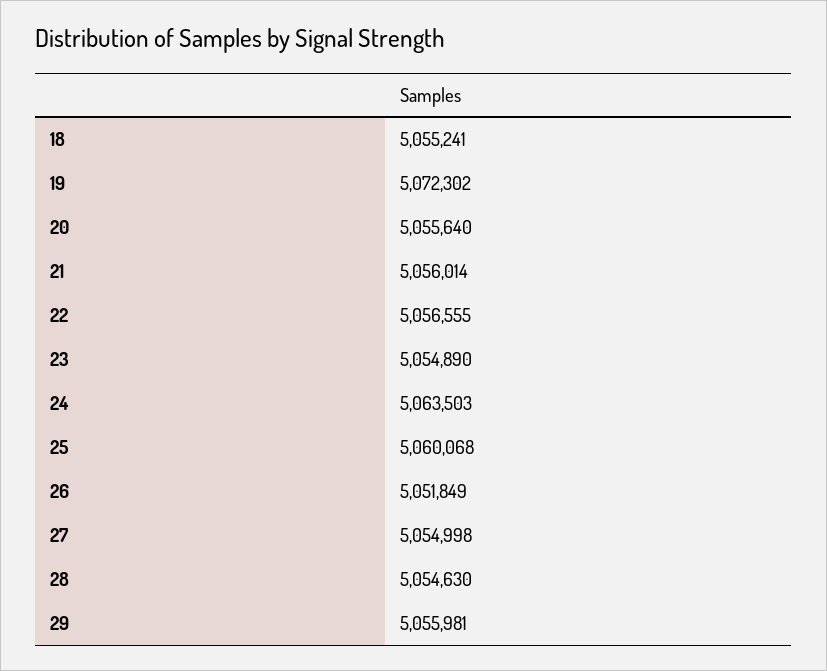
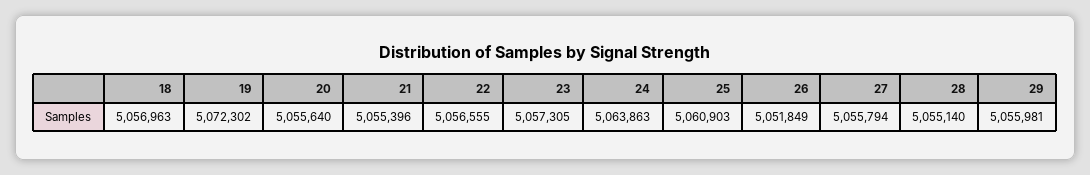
18: 5055241 -> 5056963
21: 5056014 -> 5055396
23: 5054890 -> 5057305
24: 5063503 -> 5063863
25: 5060068 -> 5060903
27: 5054998 -> 5055794
28: 5054630 -> 5055140

